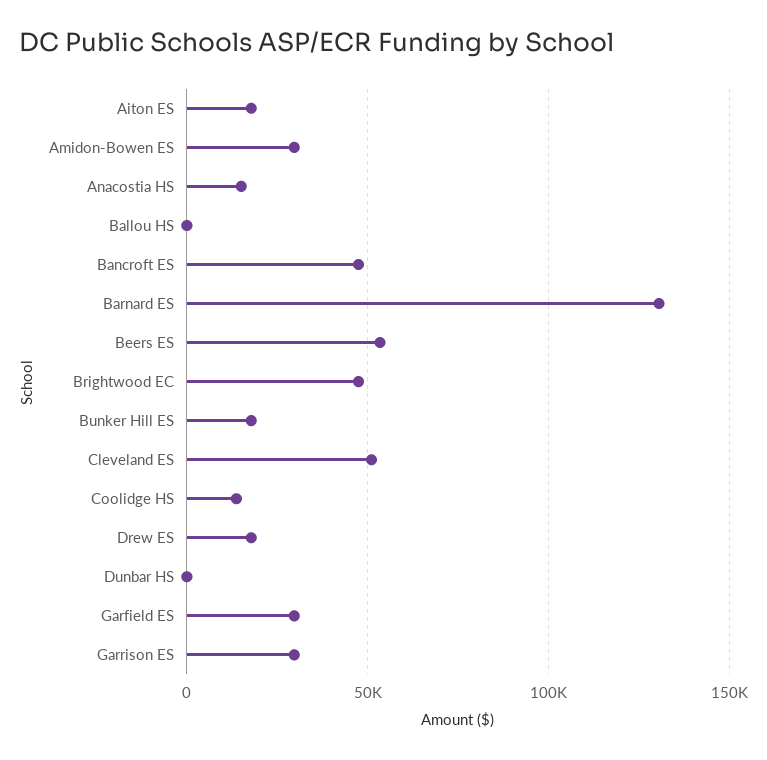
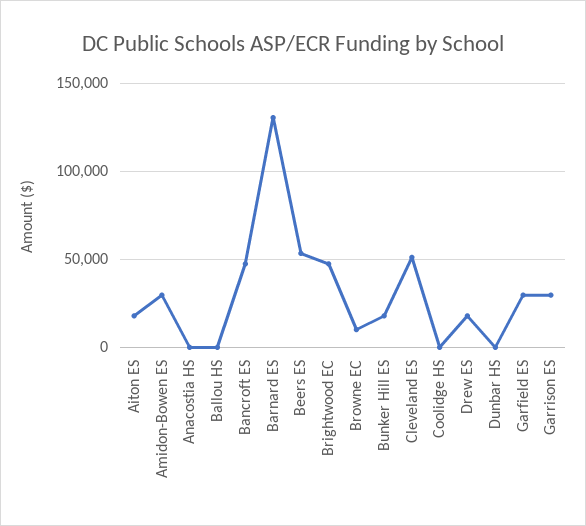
Anacostia HS: 15000 -> 0
Coolidge HS: 15000 -> 0
Browne EC: none -> 10000

